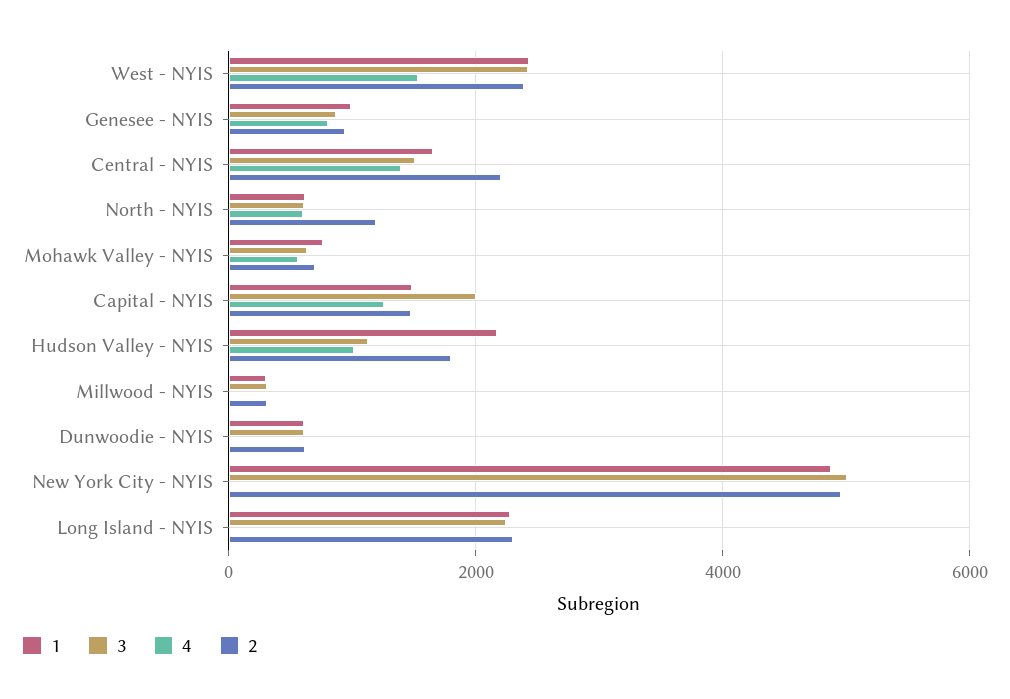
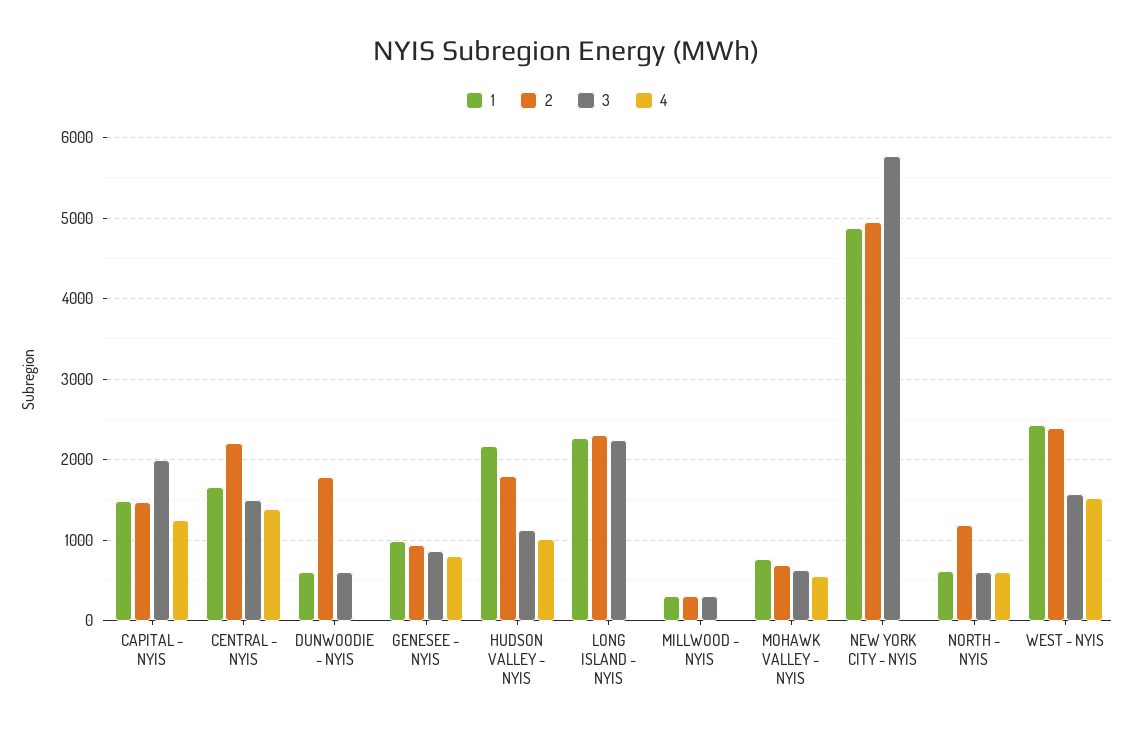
3, West - NYIS: 2400 -> 1600
2, Dunwoodie - NYIS: 600 -> 1800
3, New York City - NYIS: 5000 -> 5800

